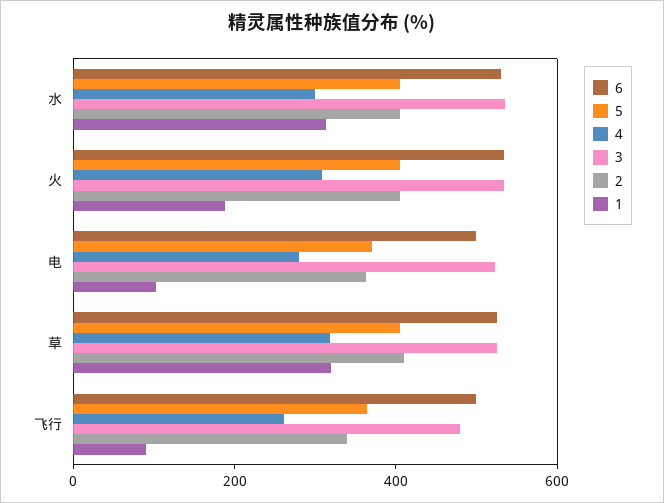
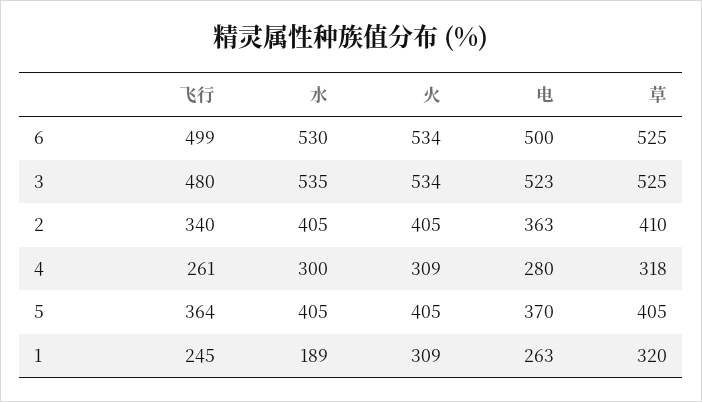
1, 水: 300 -> 189
1, 火: 200 -> 309
1, 电: 100 -> 263
1, 飞行: 100 -> 245

